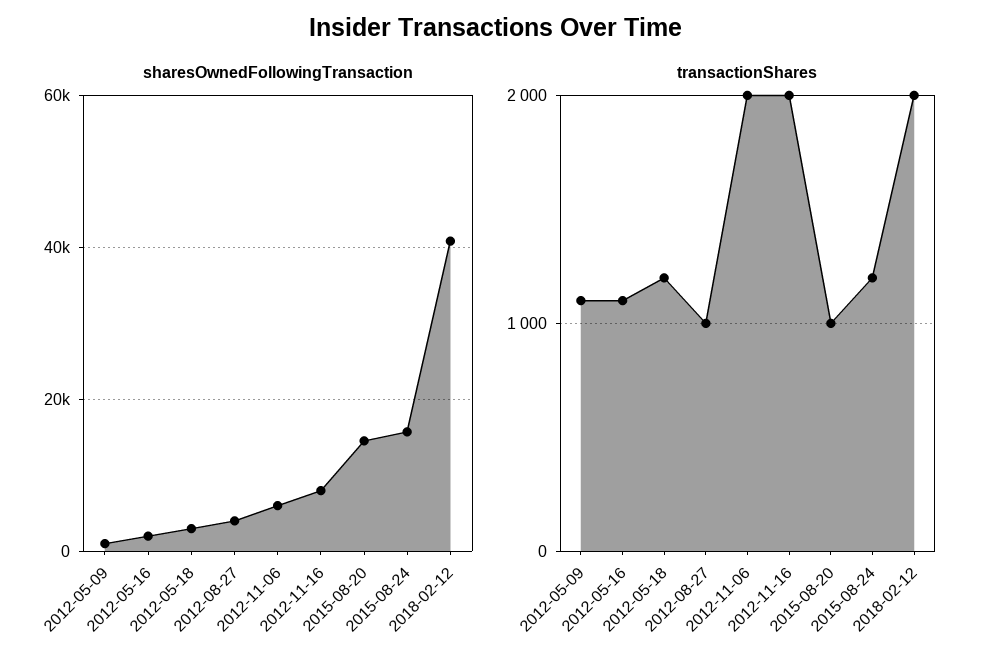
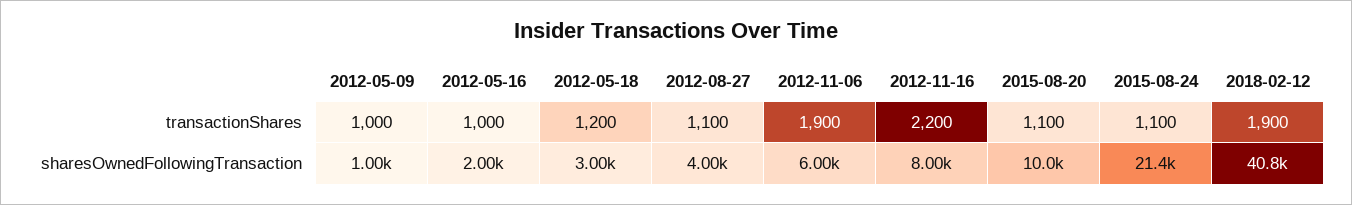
sharesOwnedFollowingTransaction, 2015-08-20: 14000 -> 10000
sharesOwnedFollowingTransaction, 2015-08-24: 16000 -> 21400
transactionShares, 2012-05-09: 1100 -> 1000
transactionShares, 2012-05-16: 1100 -> 1000
transactionShares, 2012-08-27: 1000 -> 1100
transactionShares, 2012-11-06: 2000 -> 1900
transactionShares, 2012-11-16: 2000 -> 2200
transactionShares, 2015-08-20: 1000 -> 1100
transactionShares, 2015-08-24: 1200 -> 1100
transactionShares, 2018-02-12: 2000 -> 1900

